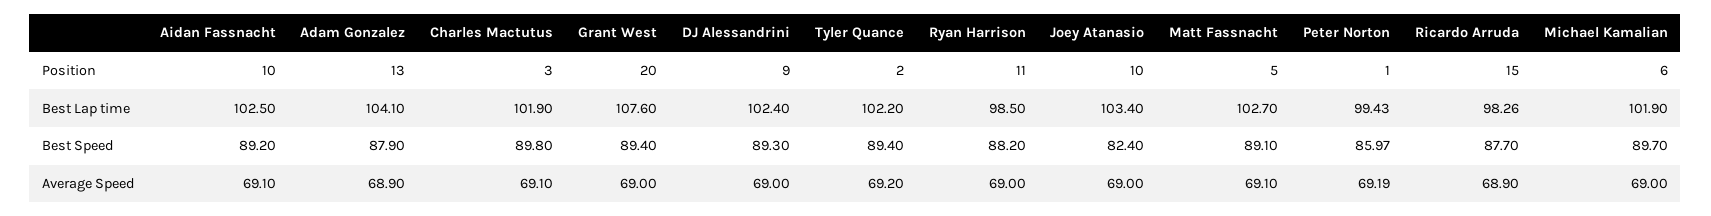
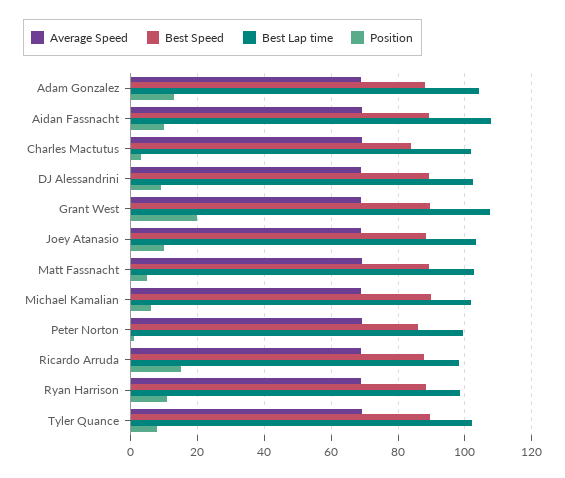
Position, Tyler Quance: 2 -> 8
Best Lap time, Aidan Fassnacht: 102.5 -> 108
Best Speed, Charles Mactutus: 89.8 -> 84
Best Speed, Joey Atanasio: 82.4 -> 88

